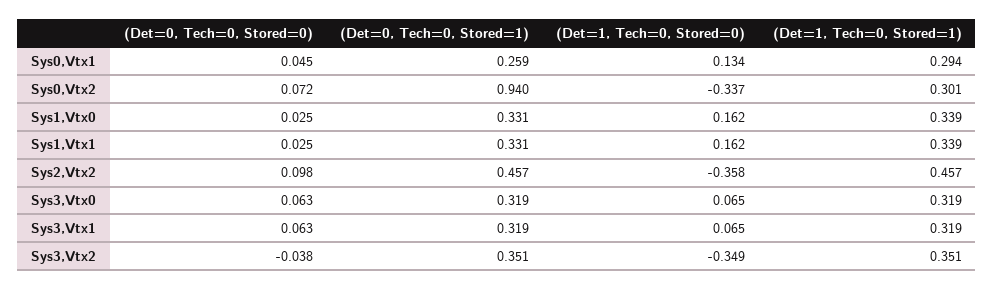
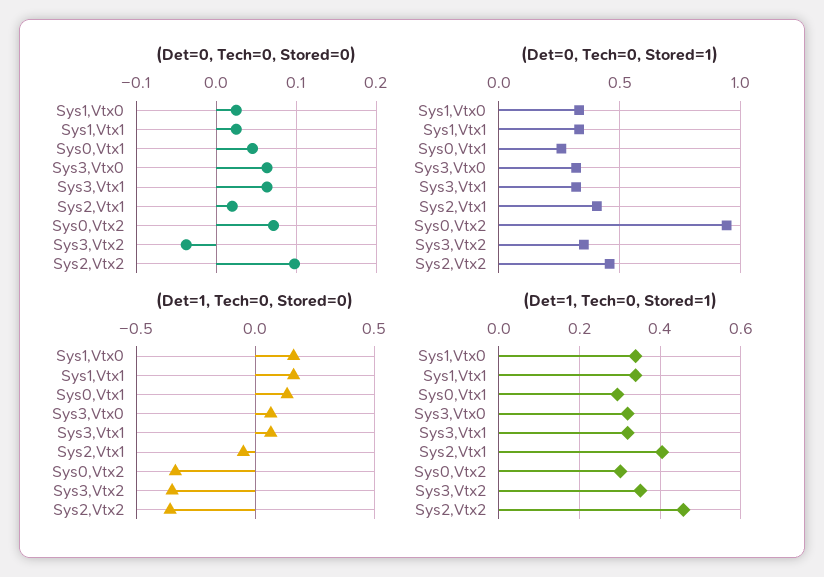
(Det=0, Tech=0, Stored=0), Sys2,Vtx1: none -> 0.02
(Det=0, Tech=0, Stored=1), Sys2,Vtx1: none -> 0.4
(Det=1, Tech=0, Stored=0), Sys2,Vtx1: none -> -0.05
(Det=1, Tech=0, Stored=1), Sys2,Vtx1: none -> 0.4

